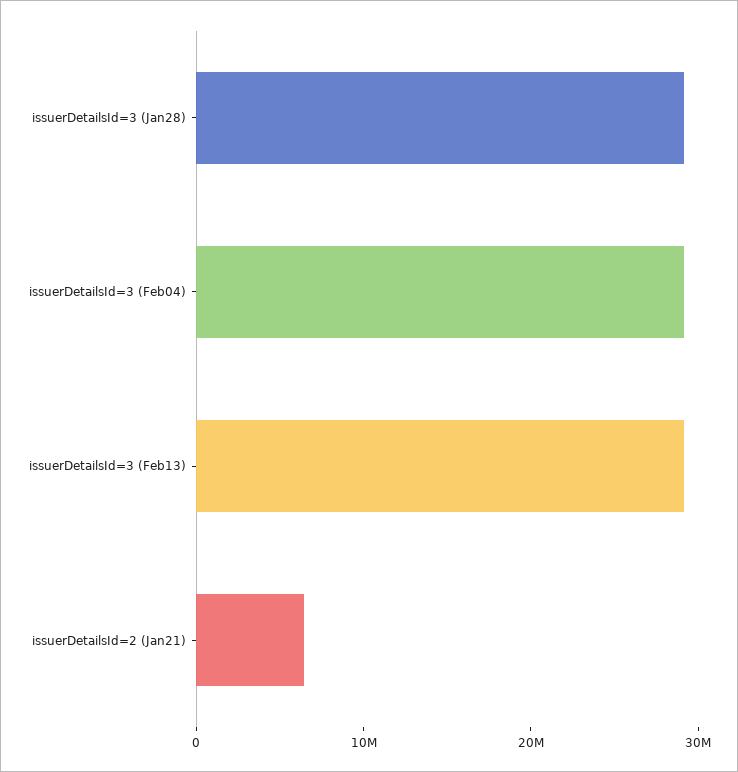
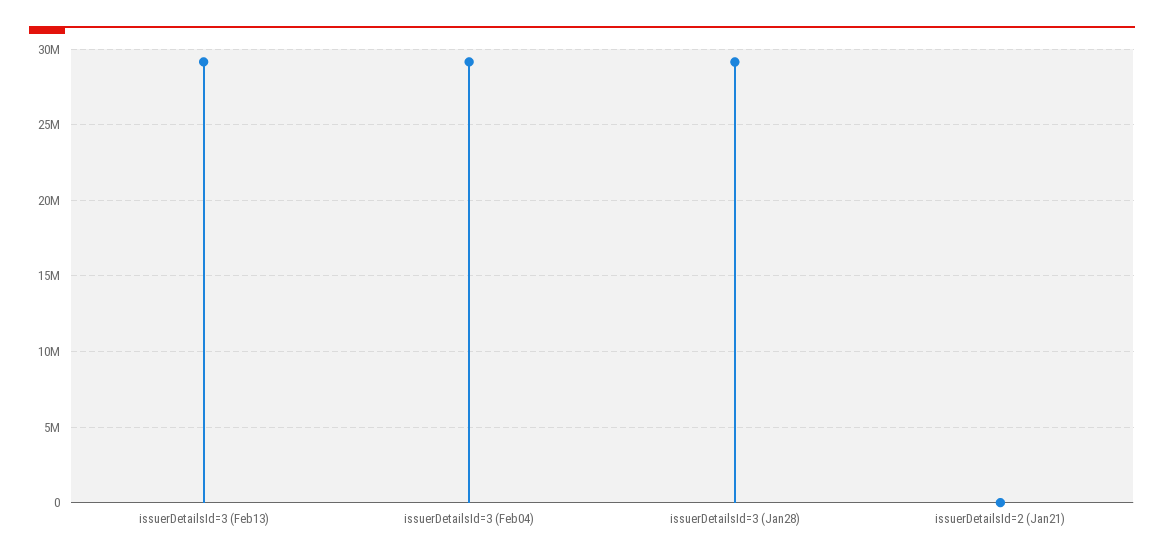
issuerDetailsId=2 (Jan21): 6000000 -> 0

